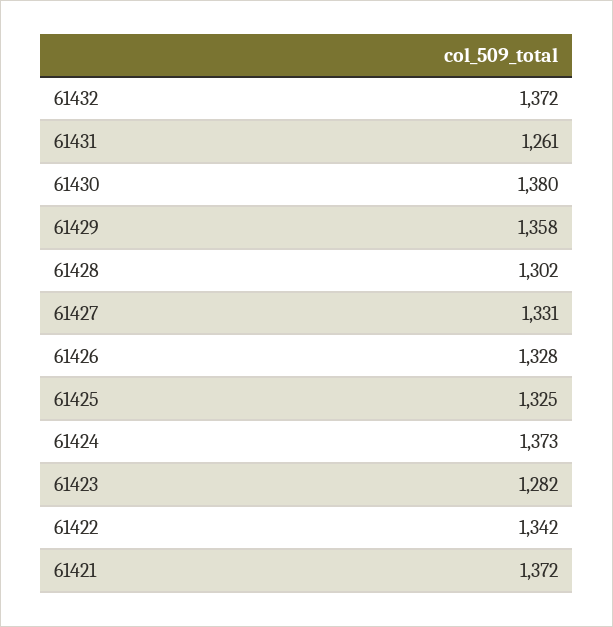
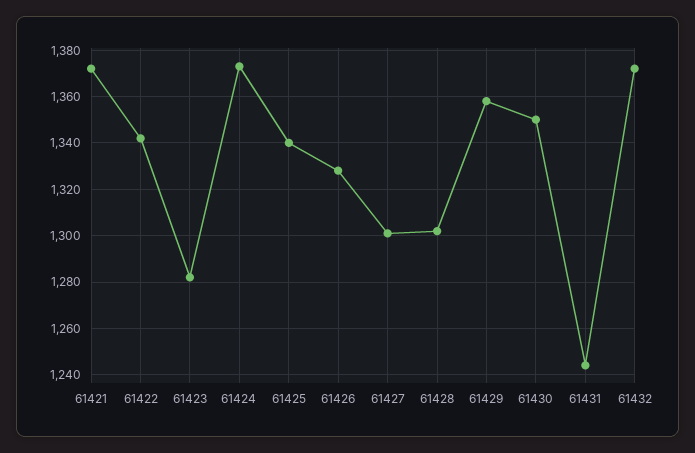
61431: 1261 -> 1245
61430: 1380 -> 1350
61427: 1331 -> 1300
61425: 1325 -> 1340

